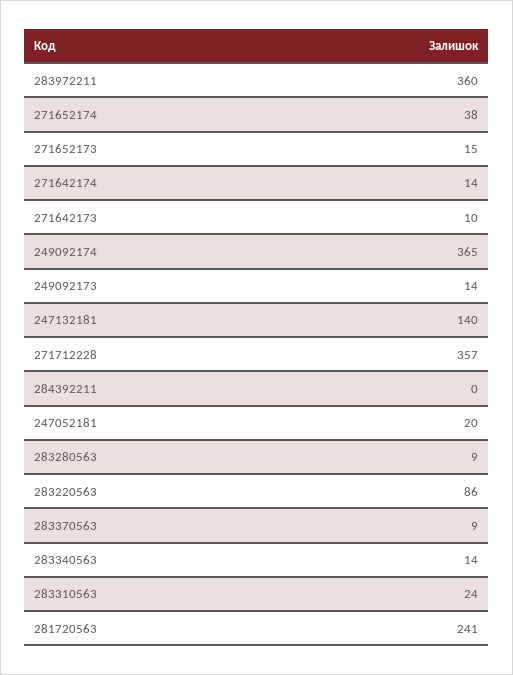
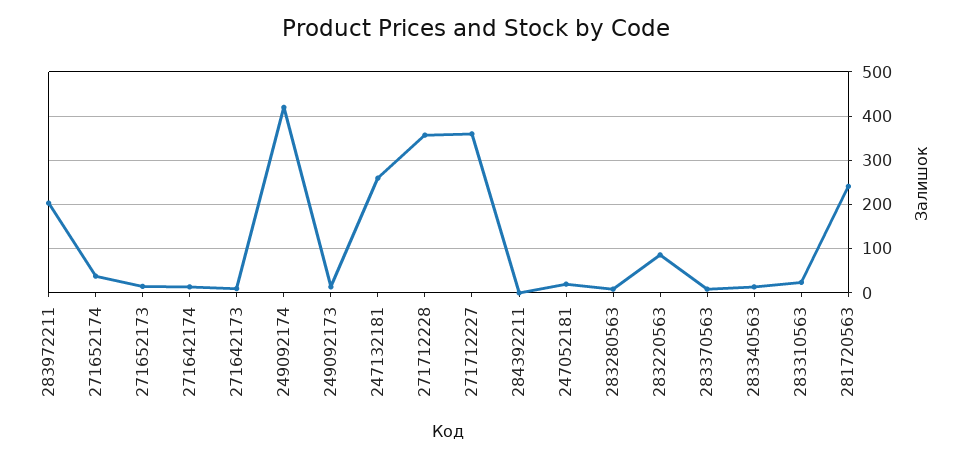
283972211: 360 -> 200
249092174: 365 -> 420
247132181: 140 -> 260
271712227: none -> 360

